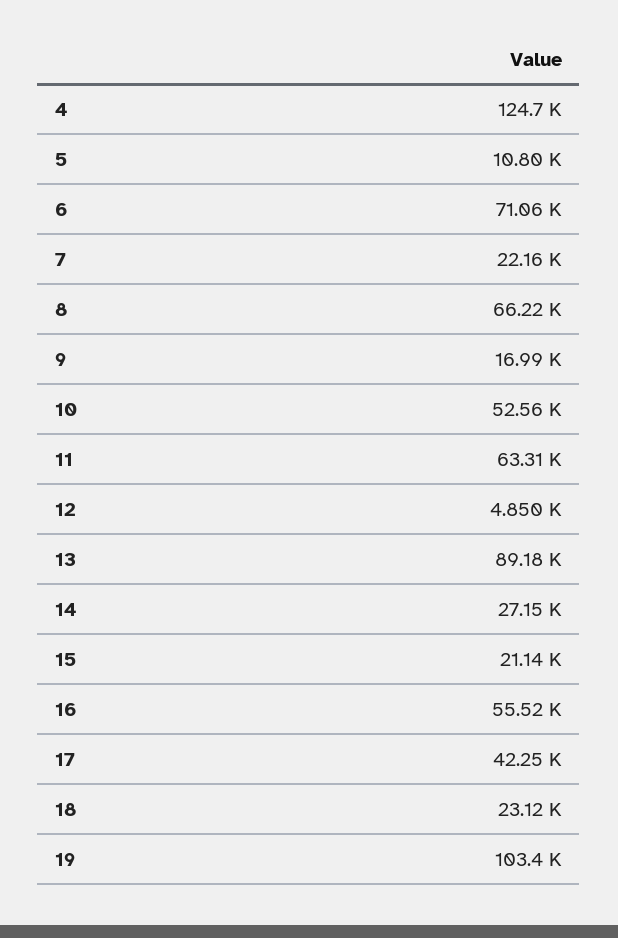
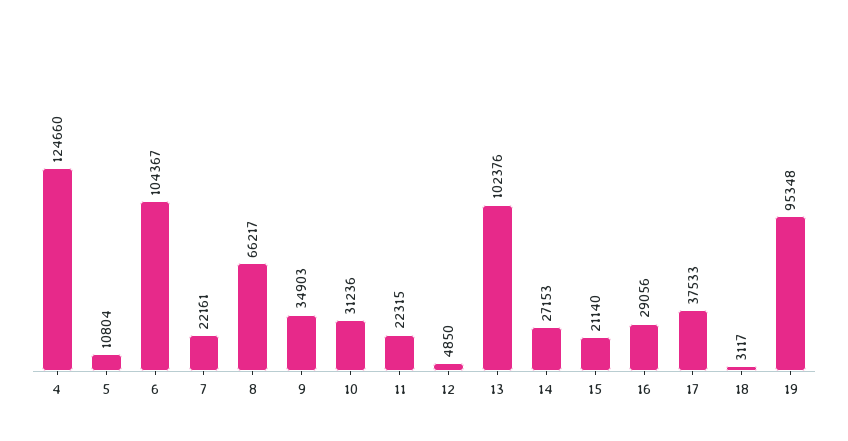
6: 71060 -> 104367
9: 16990 -> 34903
10: 52560 -> 31236
11: 63310 -> 22315
13: 89180 -> 102376
16: 55520 -> 29056
17: 42250 -> 37533
18: 23120 -> 3117
19: 103400 -> 95348

